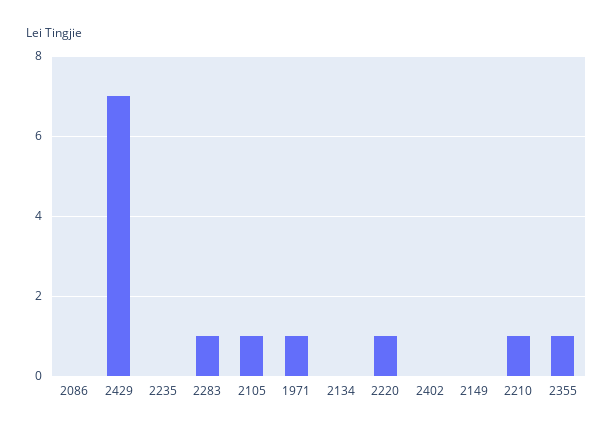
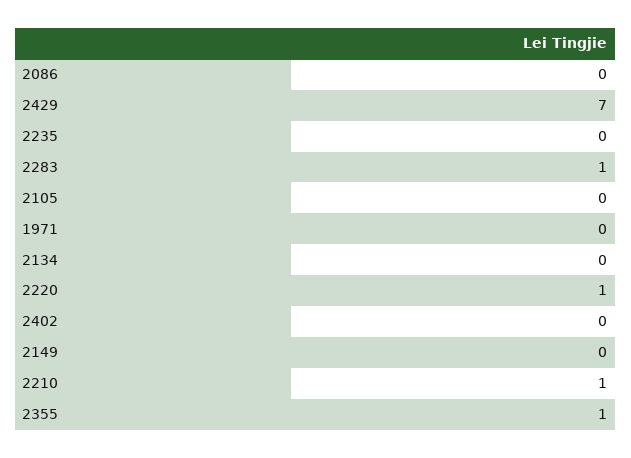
2105: 1 -> 0
1971: 1 -> 0

